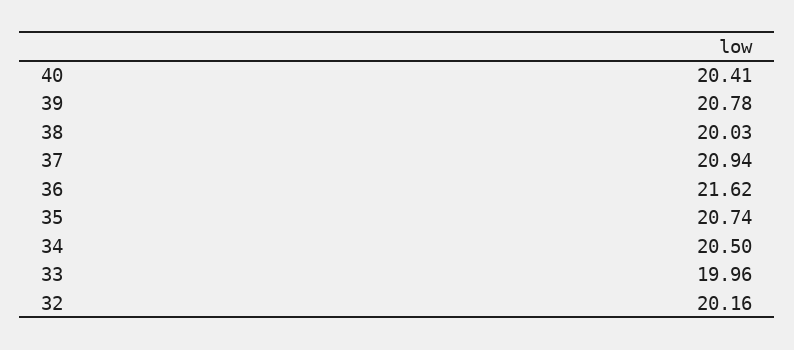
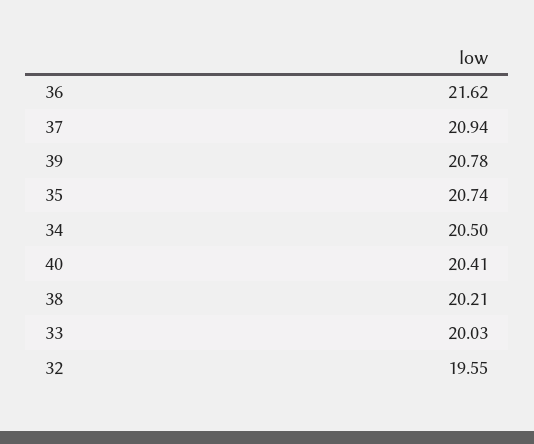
38: 20.03 -> 20.21
33: 19.96 -> 20.03
32: 20.16 -> 19.55

